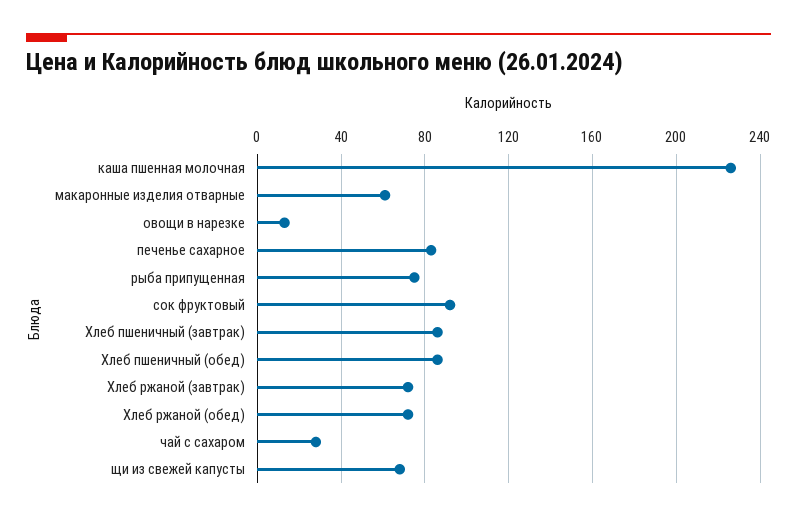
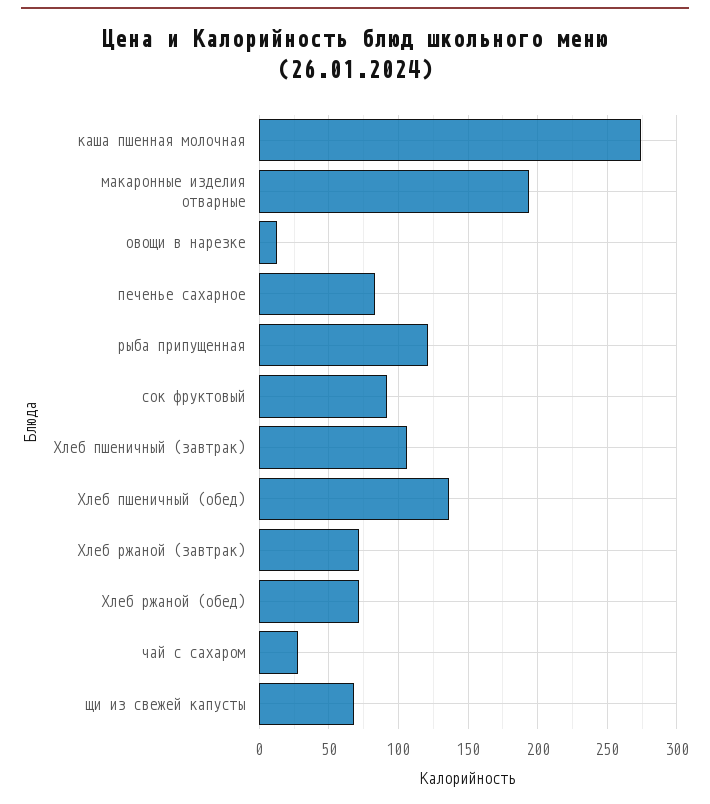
каша пшенная молочная: 225 -> 275
макаронные изделия отварные: 60 -> 195
рыба припущенная: 75 -> 120
Хлеб пшеничный (завтрак): 85 -> 105
Хлеб пшеничный (обед): 85 -> 135

